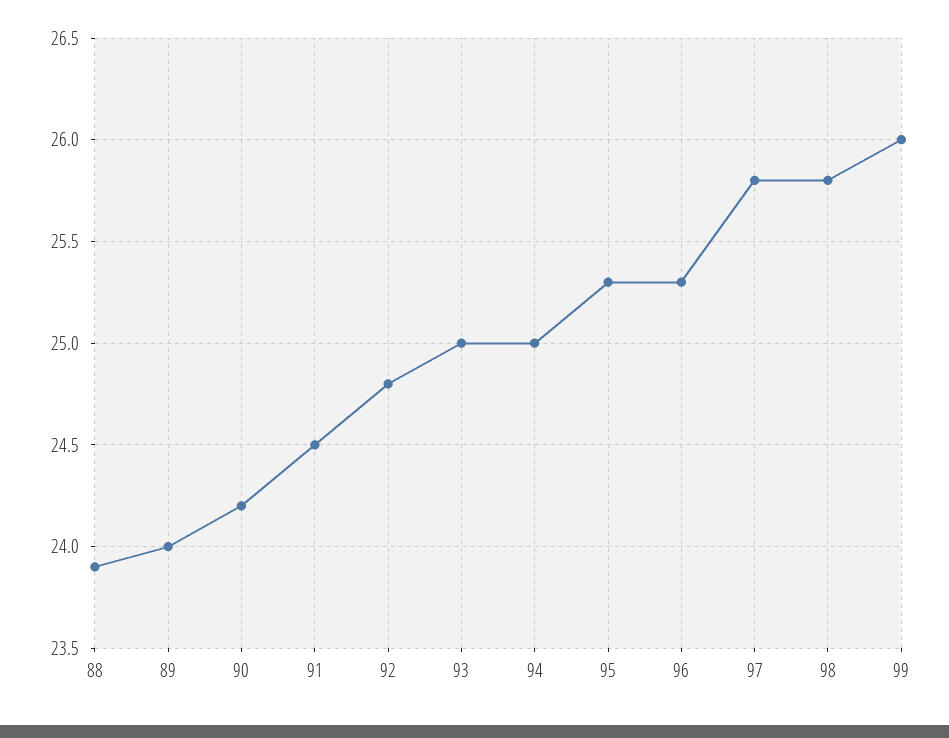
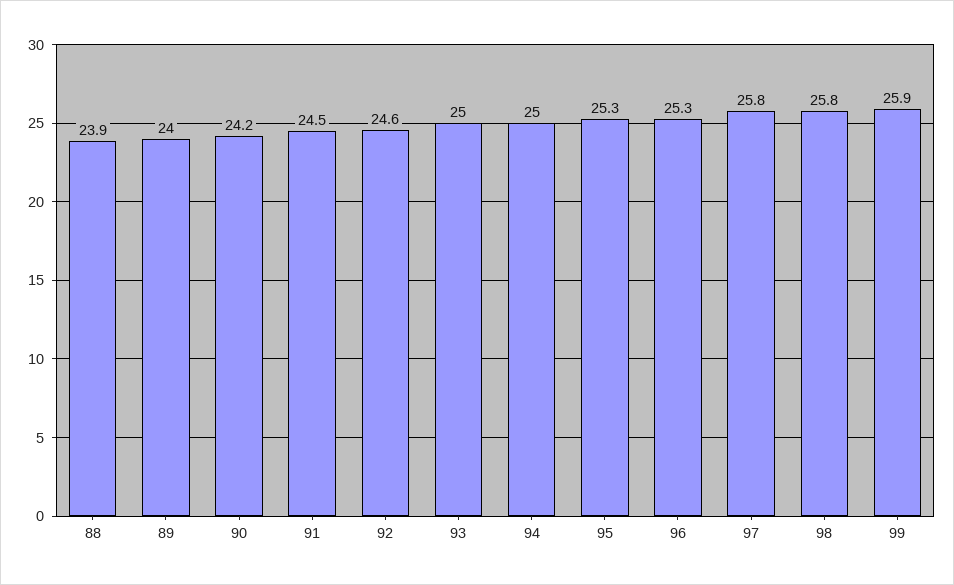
92: 24.8 -> 24.6
99: 26 -> 25.9

